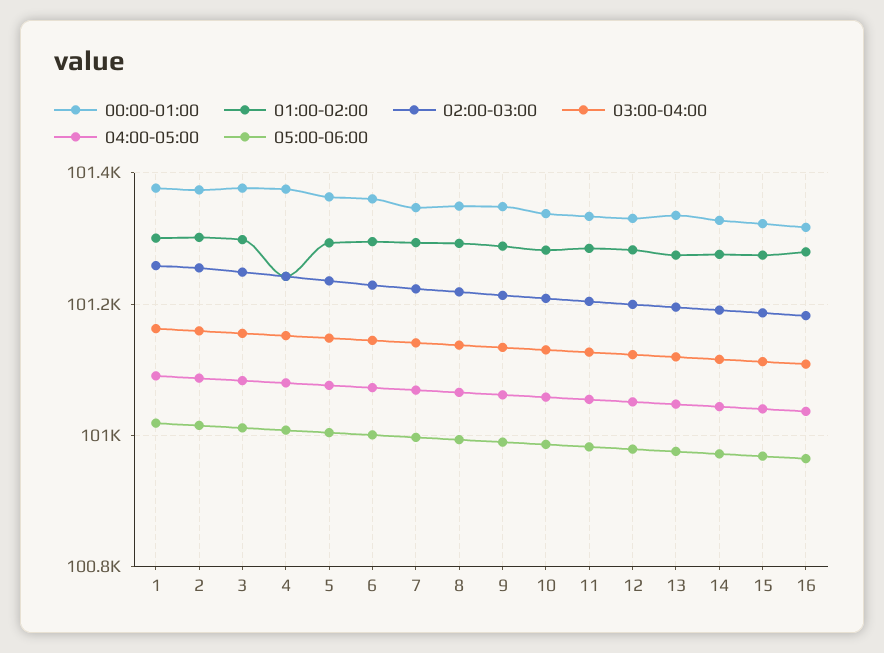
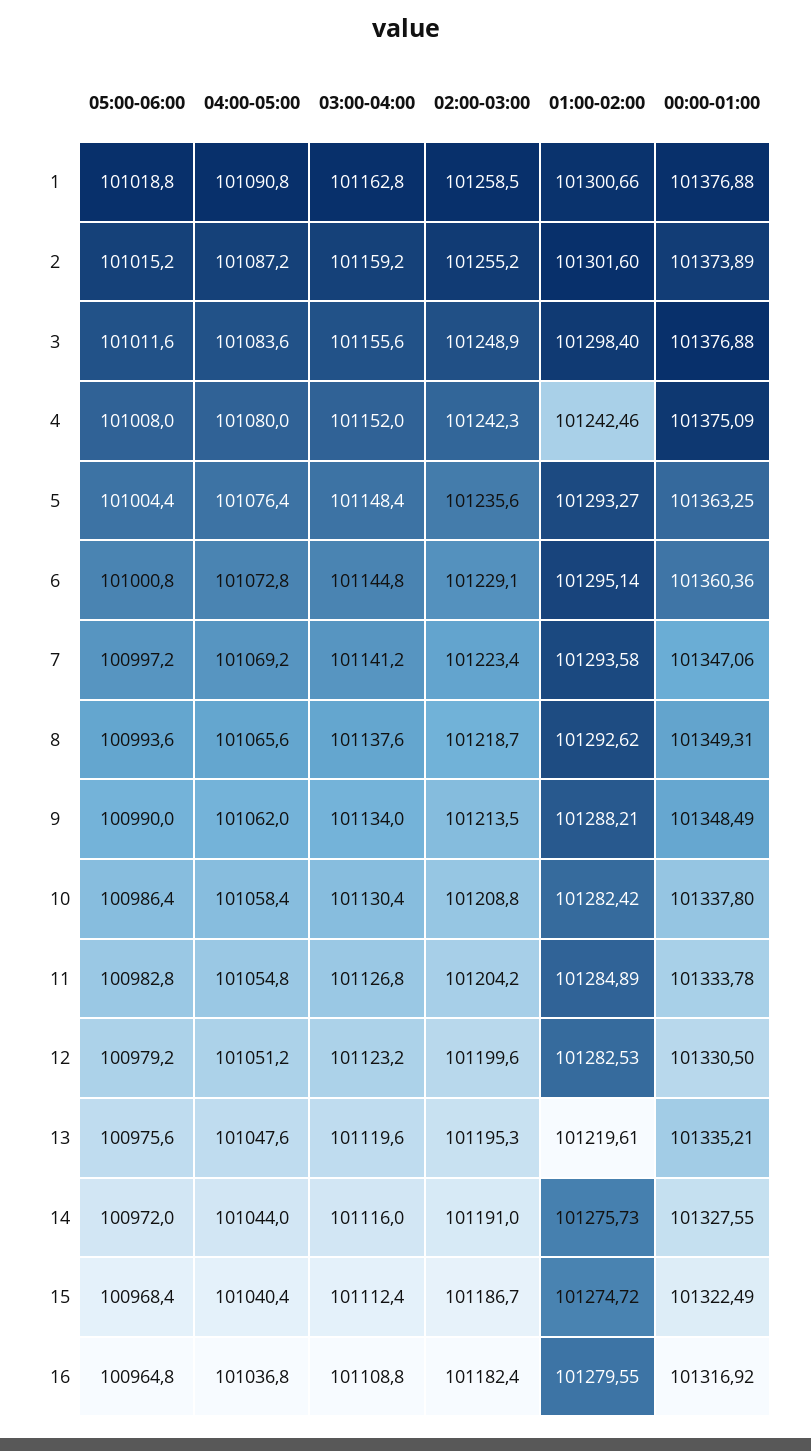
01:00-02:00, 13: 101280 -> 101219.61

